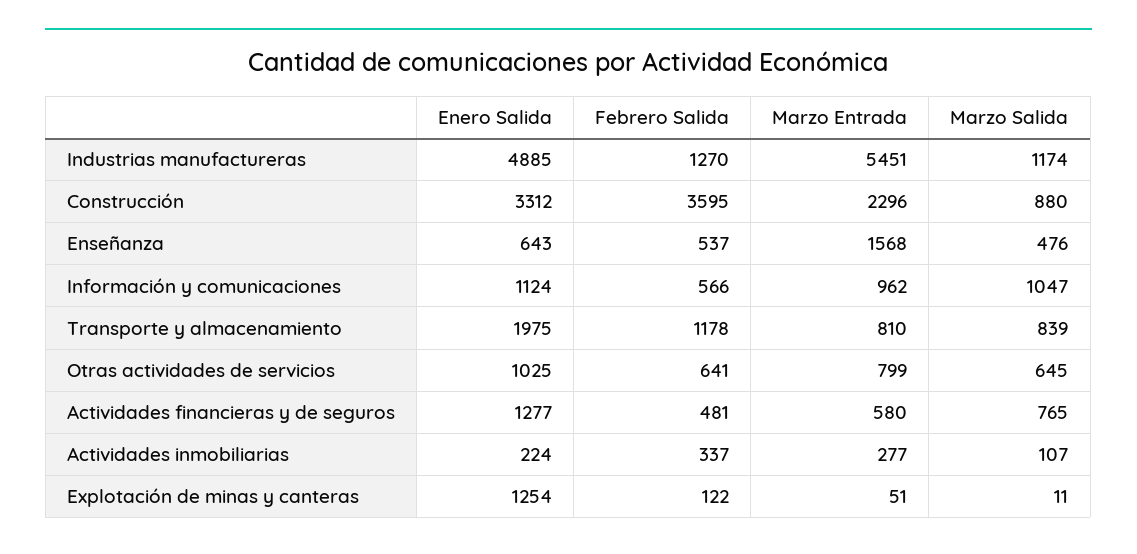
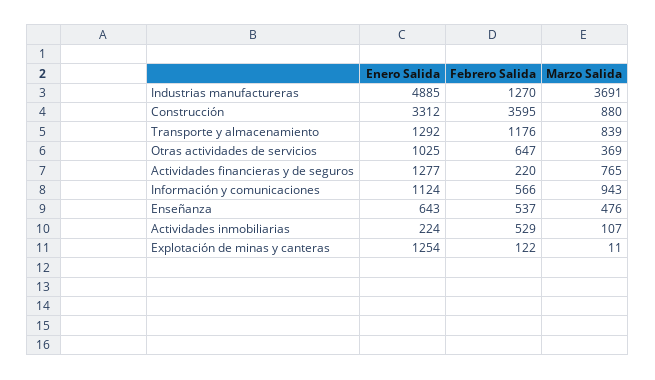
Marzo Entrada, Industrias manufactureras: 5451 -> none
Marzo Salida, Industrias manufactureras: 1174 -> 3691
Marzo Entrada, Construcción: 2296 -> none
Marzo Entrada, Enseñanza: 1568 -> none
Marzo Entrada, Información y comunicaciones: 962 -> none
Marzo Salida, Información y comunicaciones: 1047 -> 943
Enero Salida, Transporte y almacenamiento: 1975 -> 1292
Febrero Salida, Transporte y almacenamiento: 1178 -> 1176
Marzo Entrada, Transporte y almacenamiento: 810 -> none
Febrero Salida, Otras actividades de servicios: 641 -> 647
Marzo Entrada, Otras actividades de servicios: 799 -> none
Marzo Salida, Otras actividades de servicios: 645 -> 369
Febrero Salida, Actividades financieras y de seguros: 481 -> 220
Marzo Entrada, Actividades financieras y de seguros: 580 -> none
Febrero Salida, Actividades inmobiliarias: 337 -> 529
Marzo Entrada, Actividades inmobiliarias: 277 -> none
Marzo Entrada, Explotación de minas y canteras: 51 -> none

